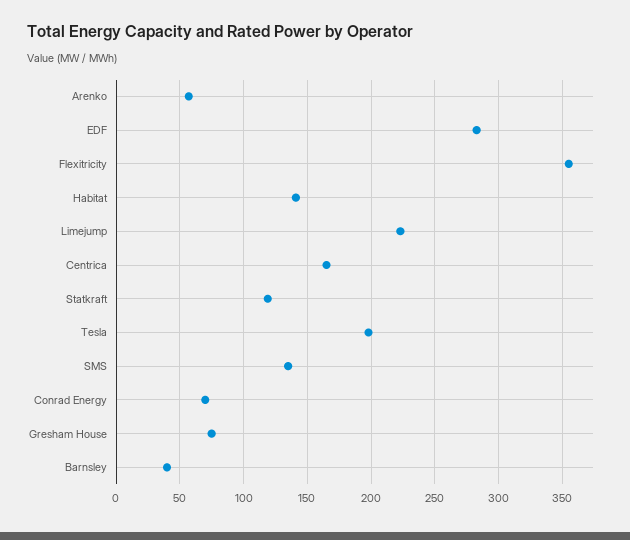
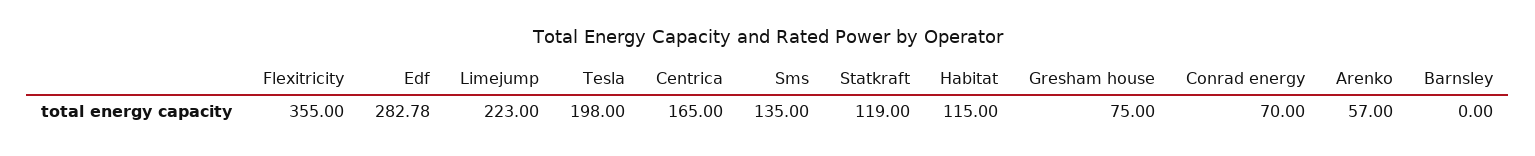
Habitat: 140 -> 115
Barnsley: 40 -> 0

